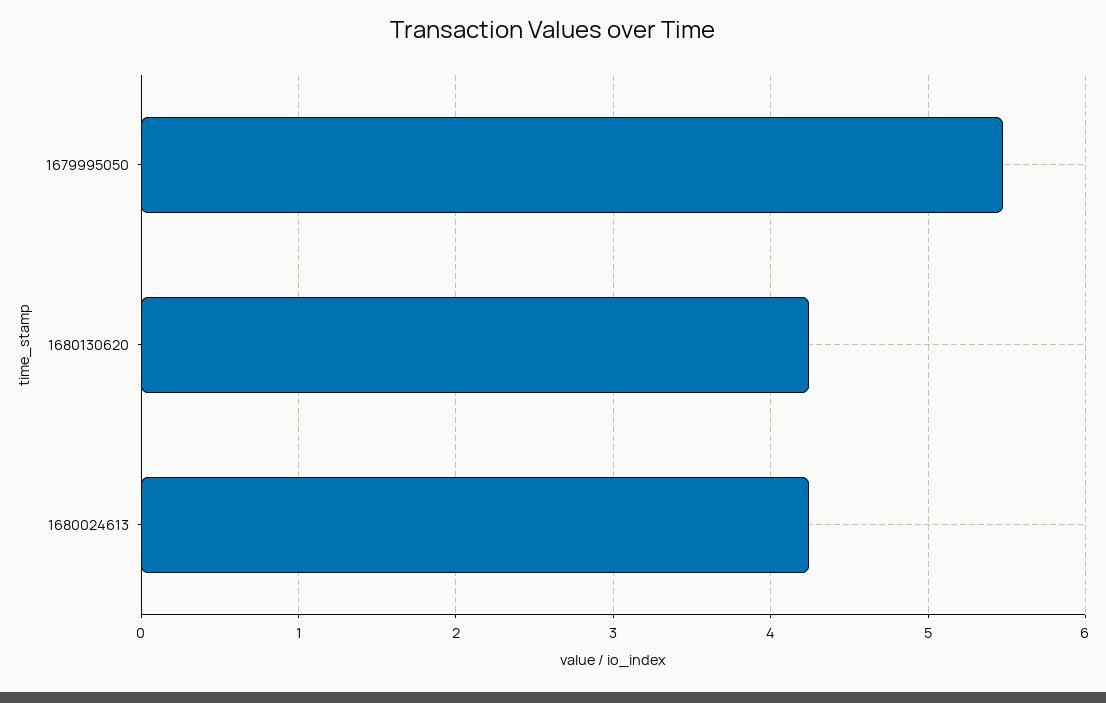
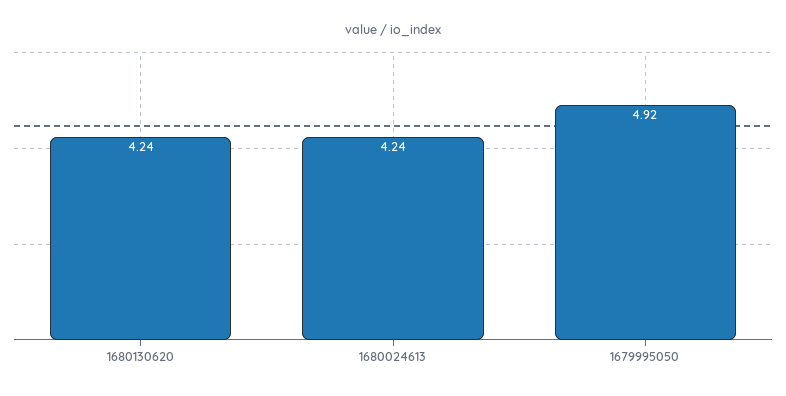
1679995050: 5.5 -> 4.92

